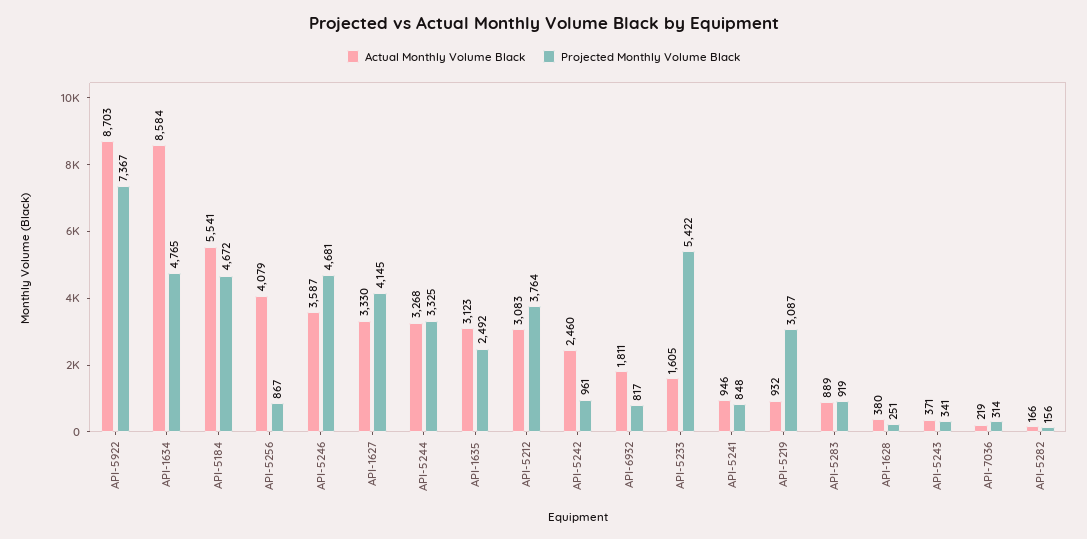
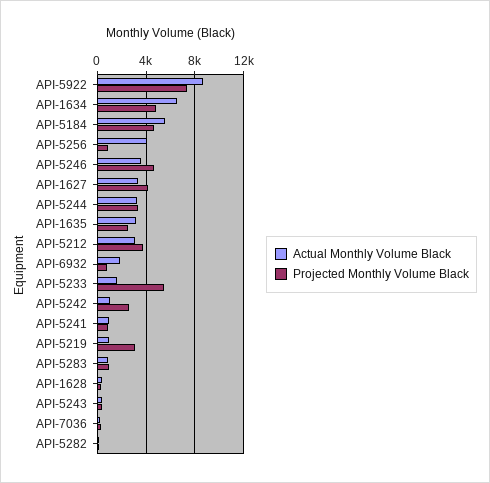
Actual Monthly Volume Black, API-1634: 8584 -> 6500
Actual Monthly Volume Black, API-5242: 2460 -> 1000
Projected Monthly Volume Black, API-5242: 961 -> 2500

